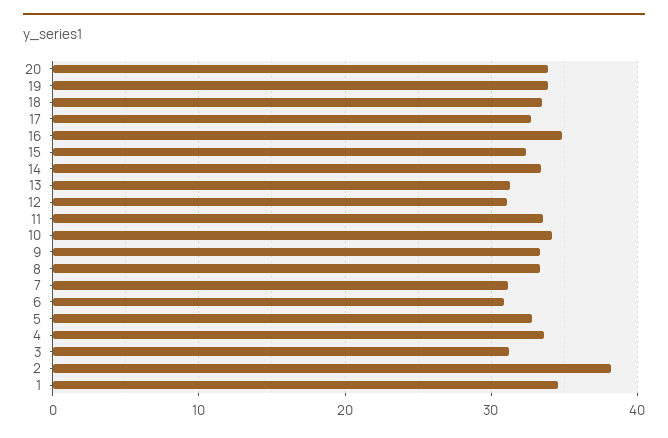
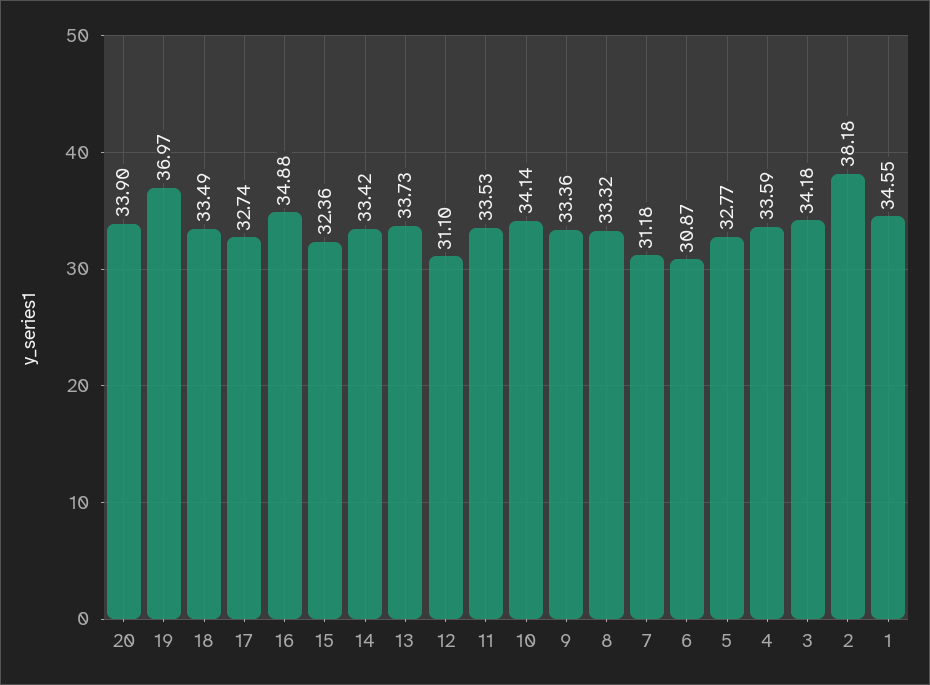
19: 34 -> 36.97
13: 31 -> 33.73
3: 31 -> 34.18

